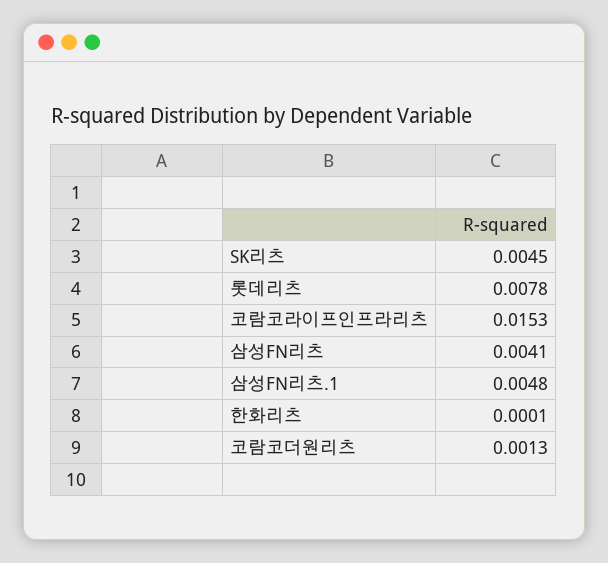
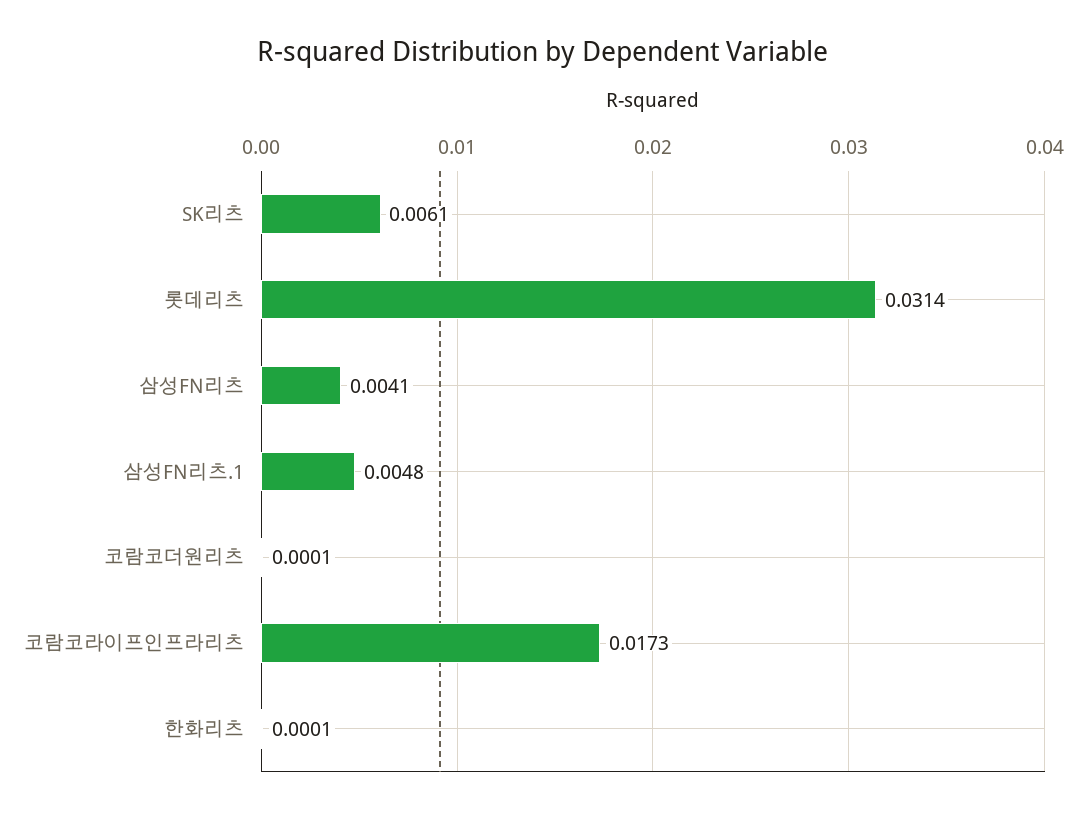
SK리츠: 0.0045 -> 0.0061
롯데리츠: 0.0078 -> 0.0314
코람코라이프인프라리츠: 0.0153 -> 0.0173
코람코더원리츠: 0.0013 -> 0.0001

